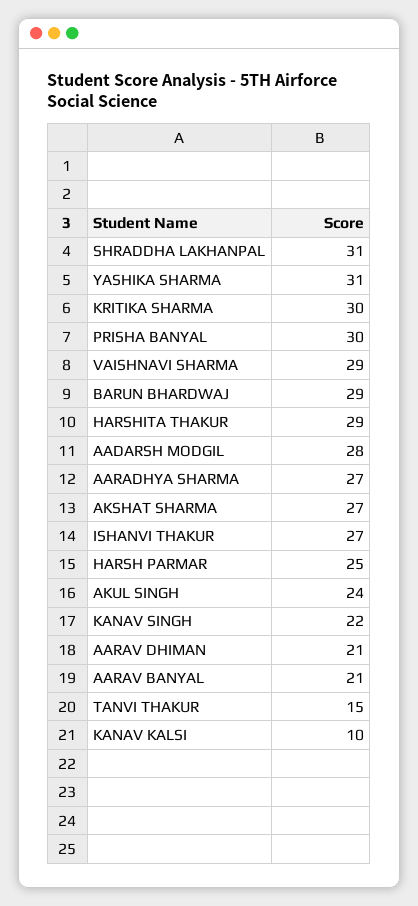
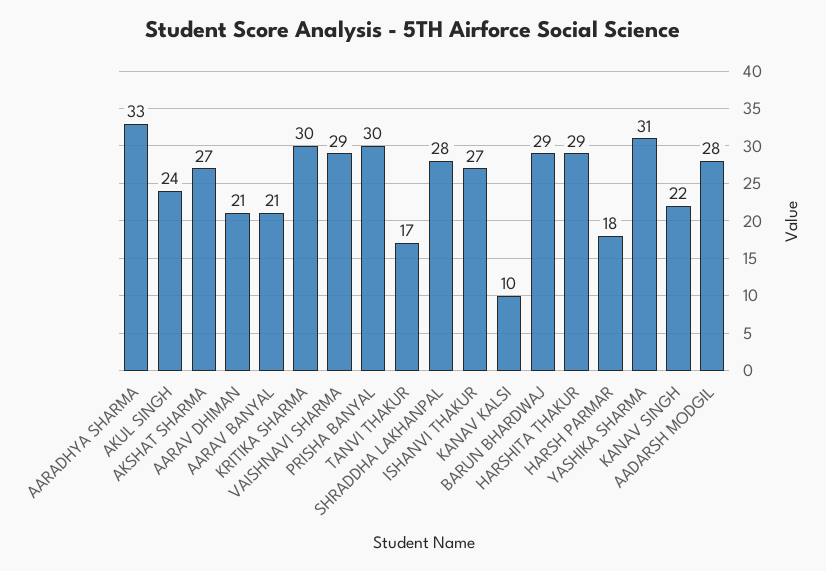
SHRADDHA LAKHANPAL: 31 -> 28
AARADHYA SHARMA: 27 -> 33
HARSH PARMAR: 25 -> 18
TANVI THAKUR: 15 -> 17

